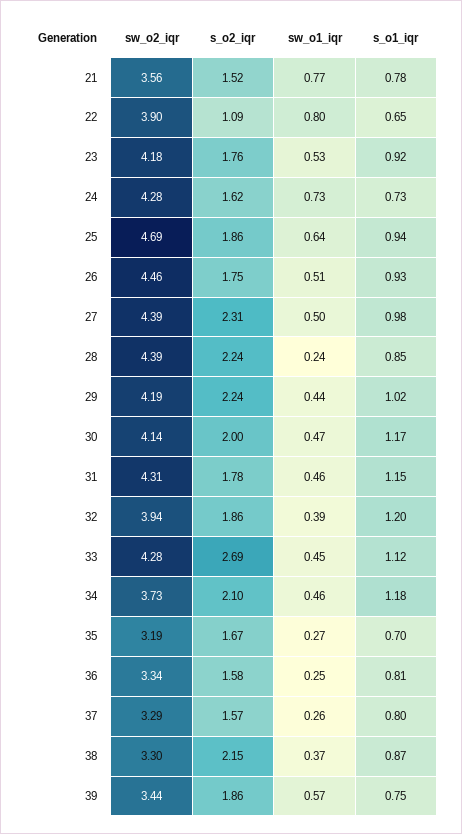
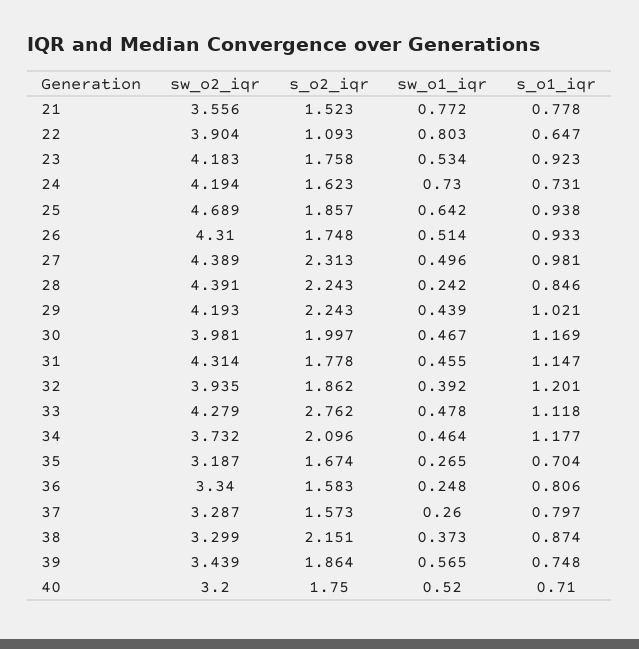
sw_o2_iqr, 24: 4.28 -> 4.194
sw_o2_iqr, 26: 4.46 -> 4.31
sw_o2_iqr, 30: 4.14 -> 3.981
s_o2_iqr, 33: 2.69 -> 2.762
sw_o1_iqr, 33: 0.45 -> 0.478
sw_o2_iqr, 40: none -> 3.2
s_o2_iqr, 40: none -> 1.75
sw_o1_iqr, 40: none -> 0.52
s_o1_iqr, 40: none -> 0.71

